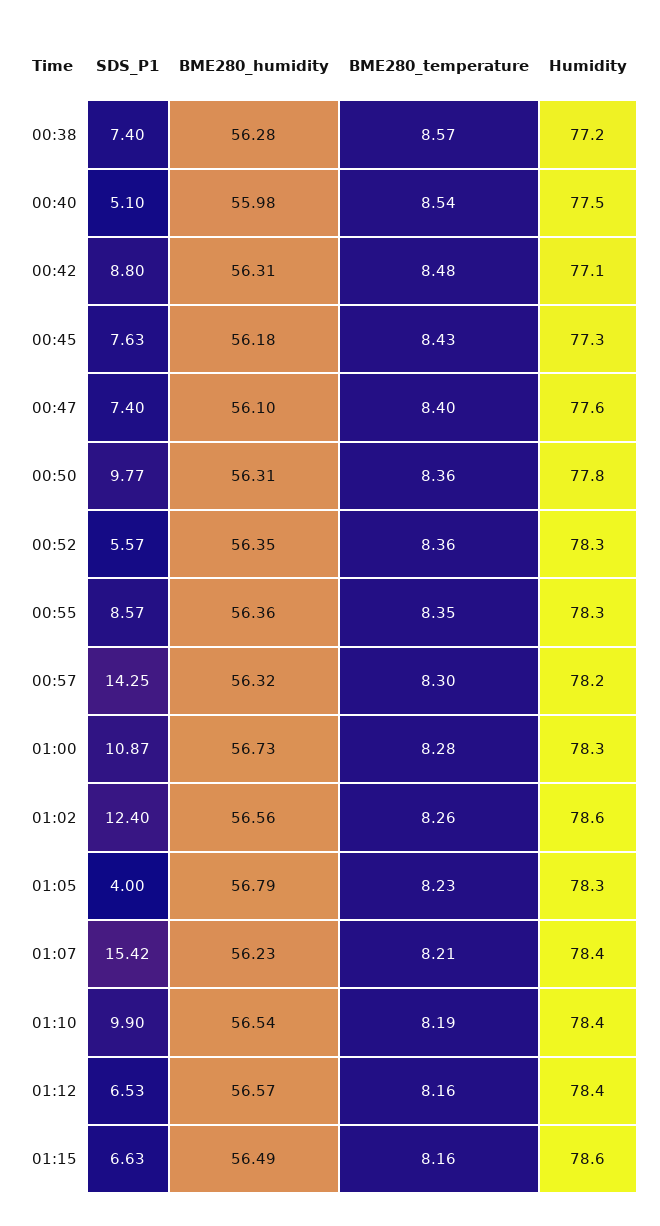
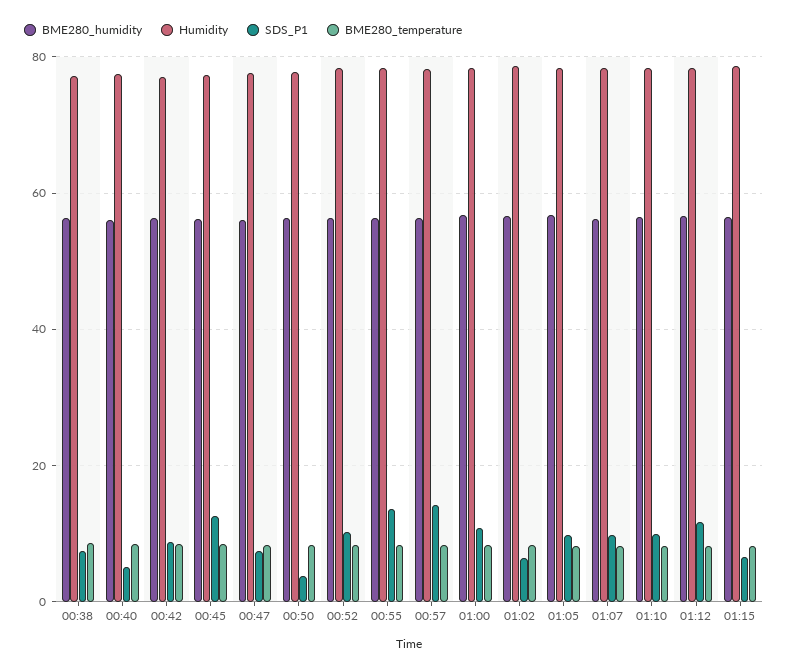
SDS_P1, 00:45: 7.63 -> 12
SDS_P1, 00:50: 9.77 -> 4
SDS_P1, 00:52: 5.57 -> 10
SDS_P1, 00:55: 8.57 -> 14
SDS_P1, 01:02: 12.4 -> 6
SDS_P1, 01:05: 4 -> 10
SDS_P1, 01:07: 15.42 -> 10
SDS_P1, 01:12: 6.53 -> 12

